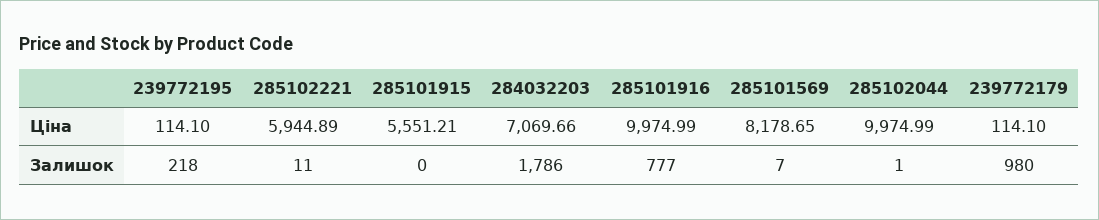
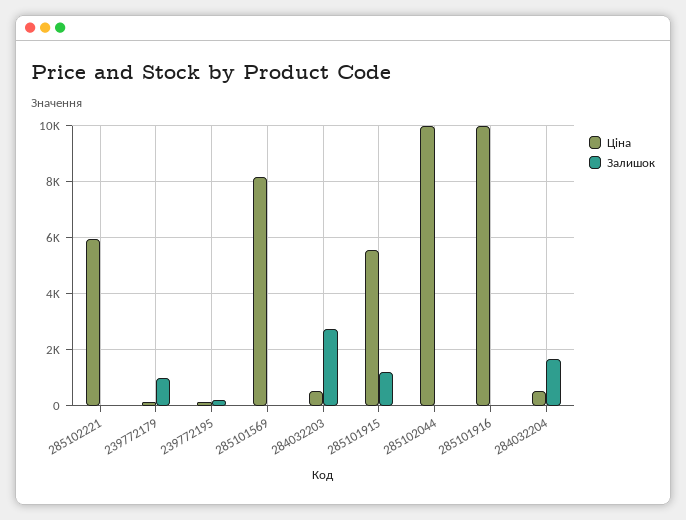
Ціна, 284032203: 7069.66 -> 500
Залишок, 285101915: 0 -> 1250
Залишок, 284032203: 1786 -> 2750
Залишок, 285101916: 777 -> 0
Ціна, 284032204: none -> 500
Залишок, 284032204: none -> 1750

